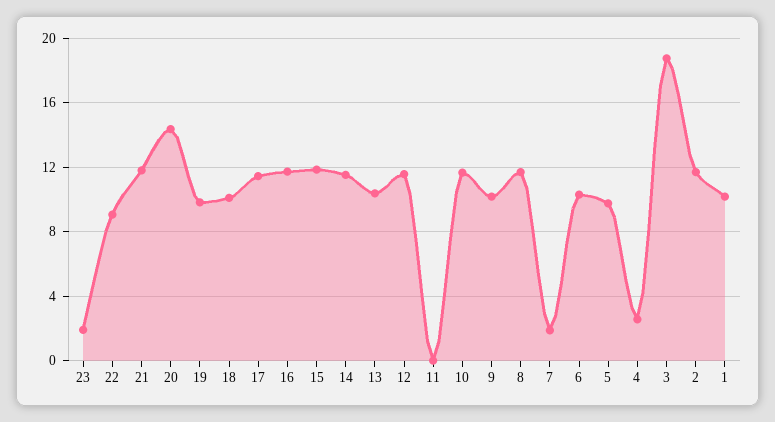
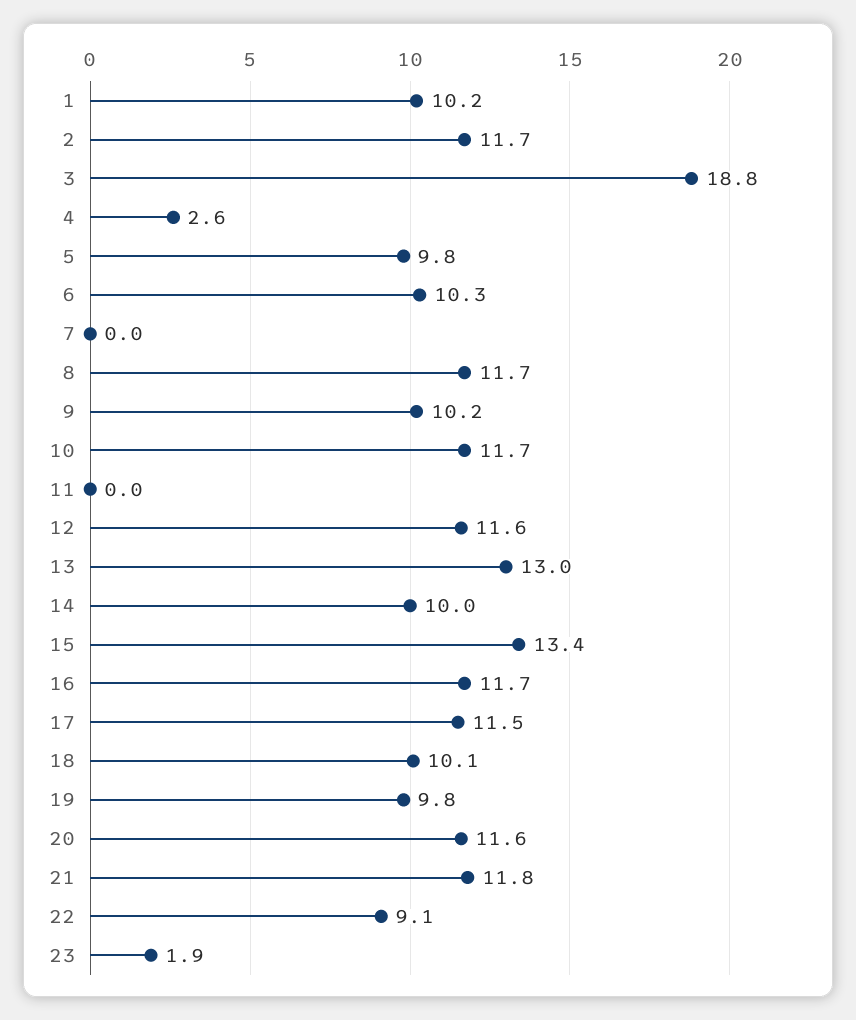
20: 14.5 -> 11.6
15: 12 -> 13.4
14: 11.5 -> 10
13: 10.5 -> 13
7: 2 -> 0

